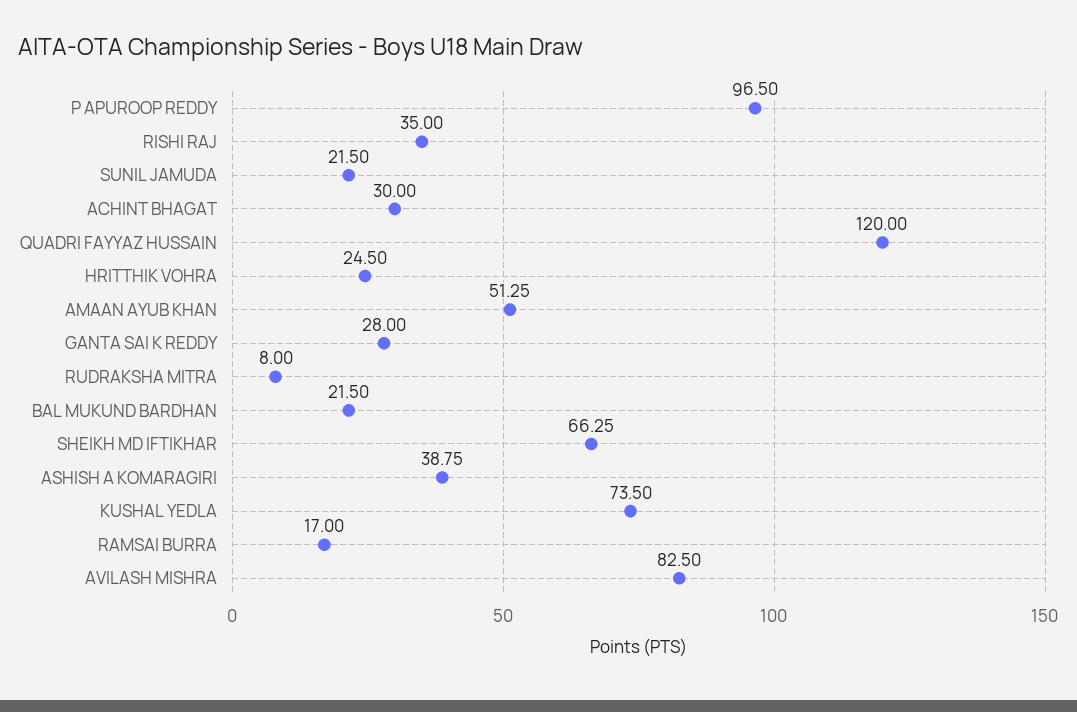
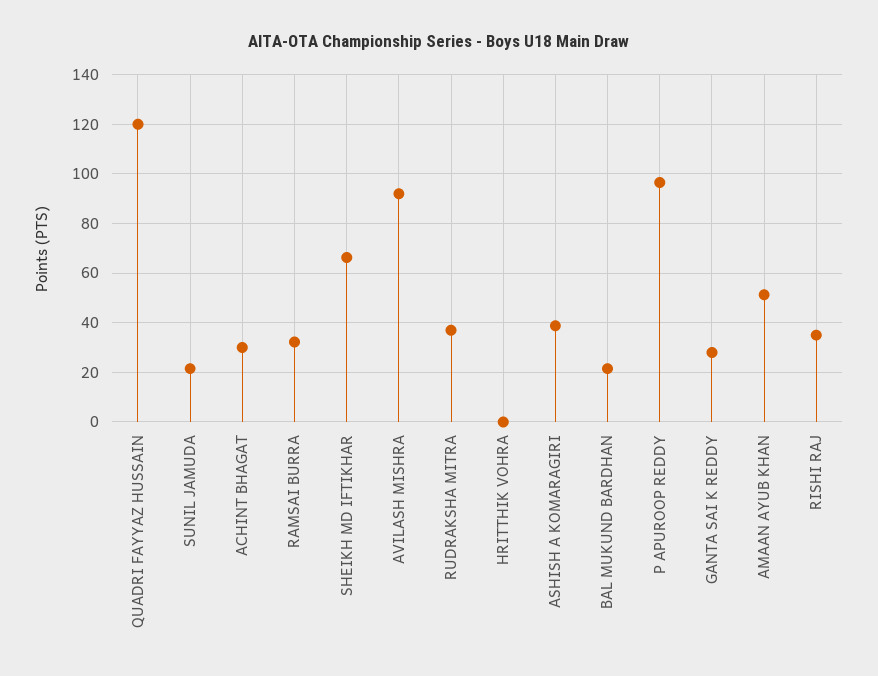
HRITTHIK VOHRA: 24.5 -> 0
RUDRAKSHA MITRA: 8 -> 37.5
KUSHAL YEDLA: 73.5 -> none
RAMSAI BURRA: 17 -> 32.5
AVILASH MISHRA: 82.5 -> 92.5

